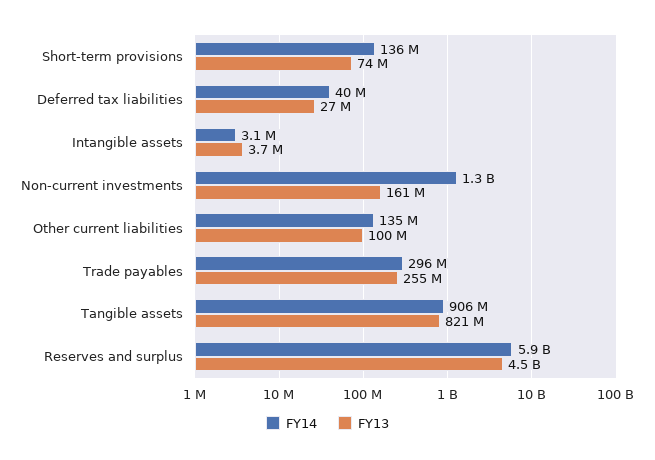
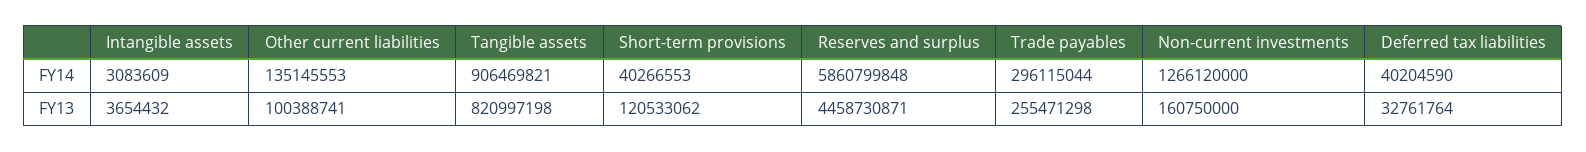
FY14, Short-term provisions: 136000000 -> 40266553
FY13, Short-term provisions: 74000000 -> 120533062
FY13, Deferred tax liabilities: 27000000 -> 32761764

